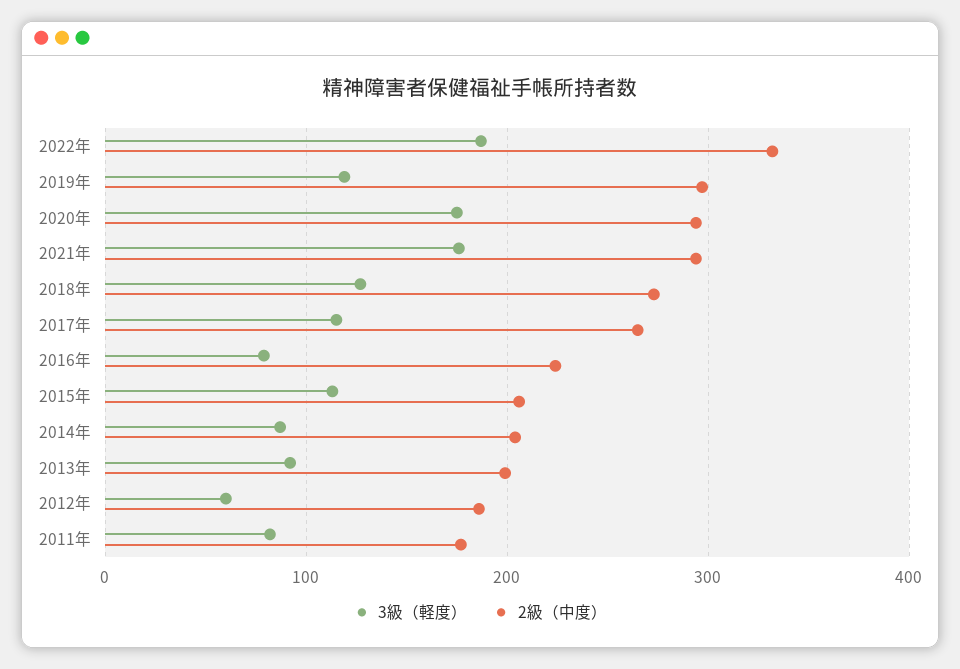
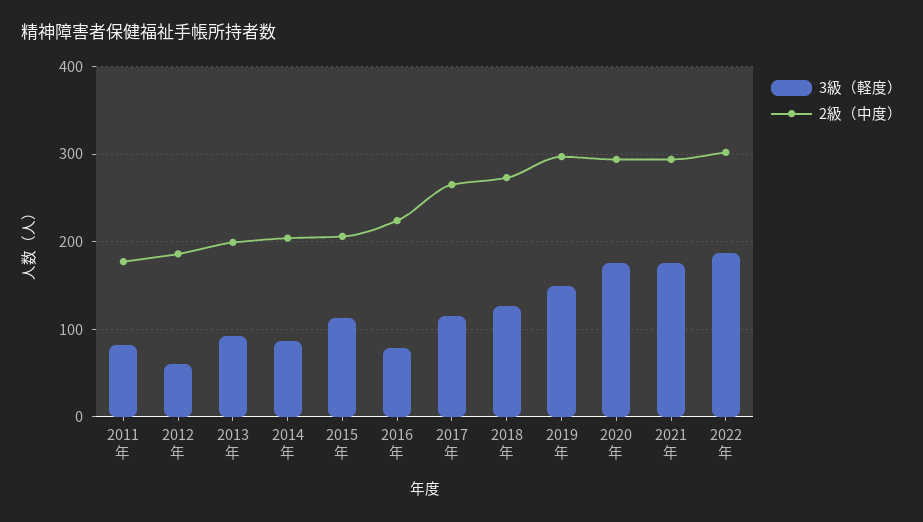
2級（中度）, 2022年: 330 -> 300
3級（軽度）, 2019年: 120 -> 150

